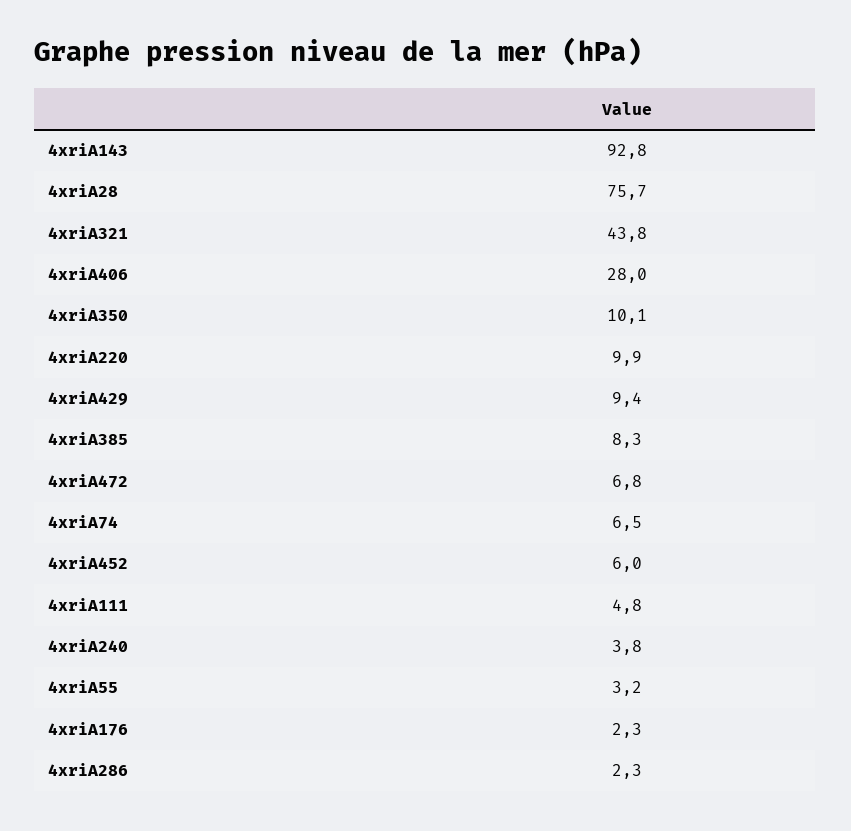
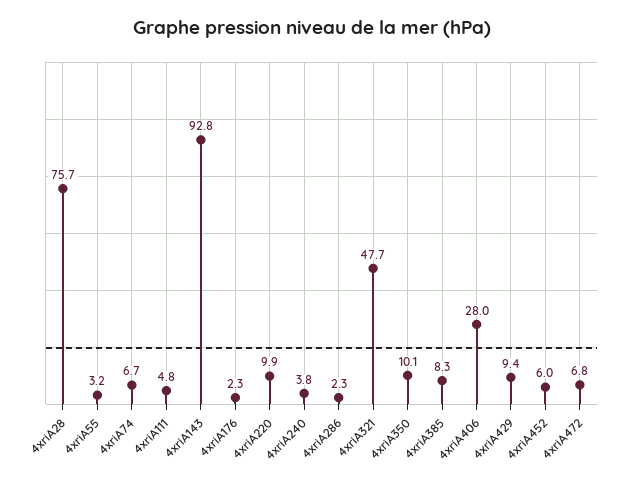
4xriA321: 43.8 -> 47.7
4xriA74: 6.5 -> 6.7

